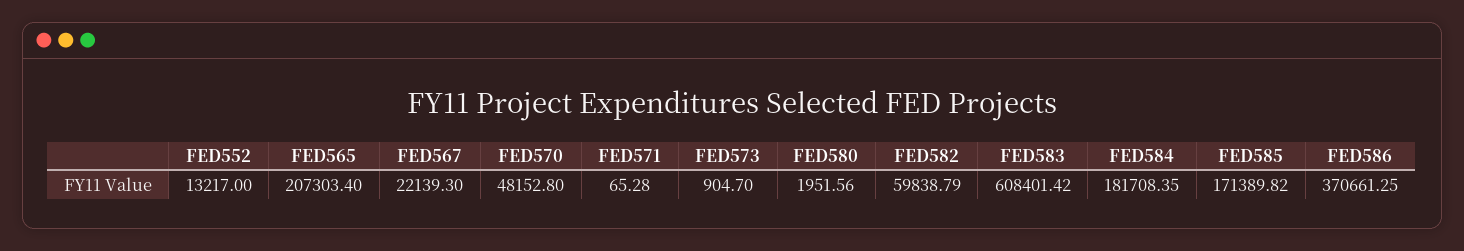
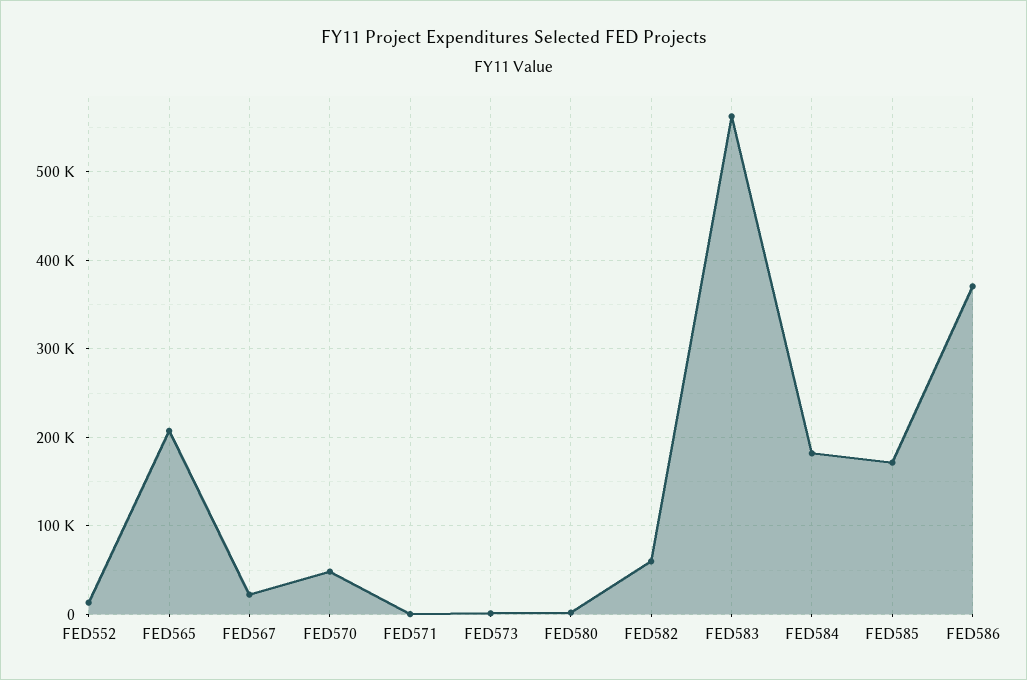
FED583: 608401.42 -> 560000

